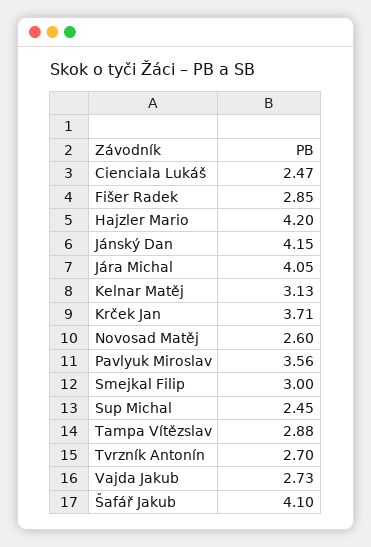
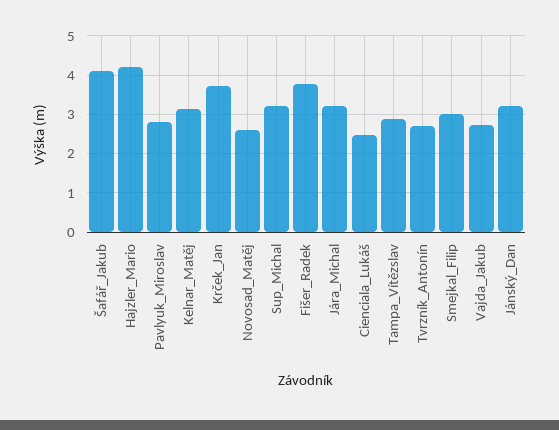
Fišer Radek: 2.85 -> 3.8
Jánský Dan: 4.15 -> 3.2
Jára Michal: 4.05 -> 3.2
Pavlyuk Miroslav: 3.56 -> 2.8
Sup Michal: 2.45 -> 3.2

